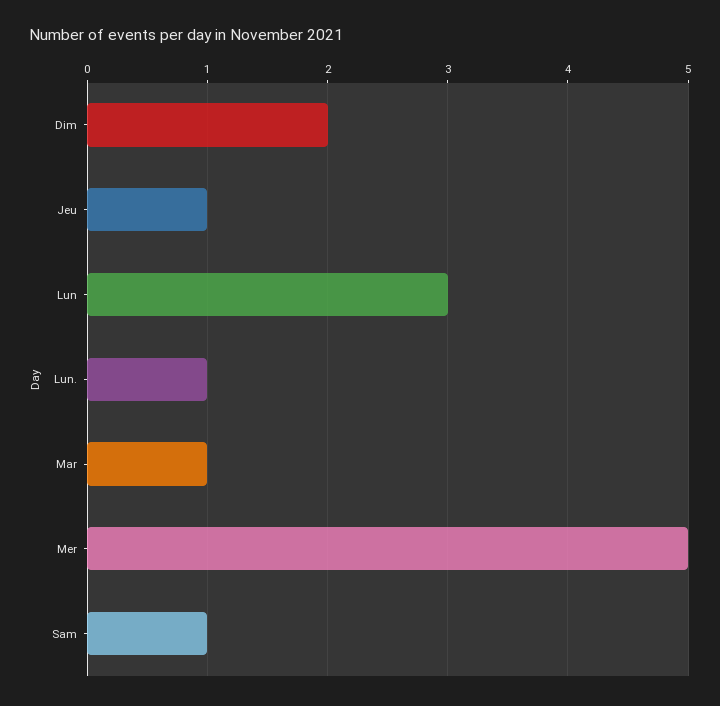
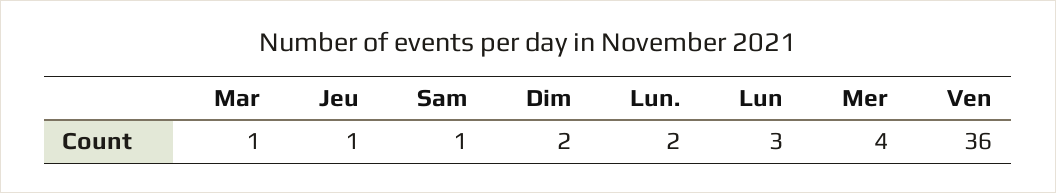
Lun.: 1 -> 2
Mer: 5 -> 4
Ven: none -> 36

